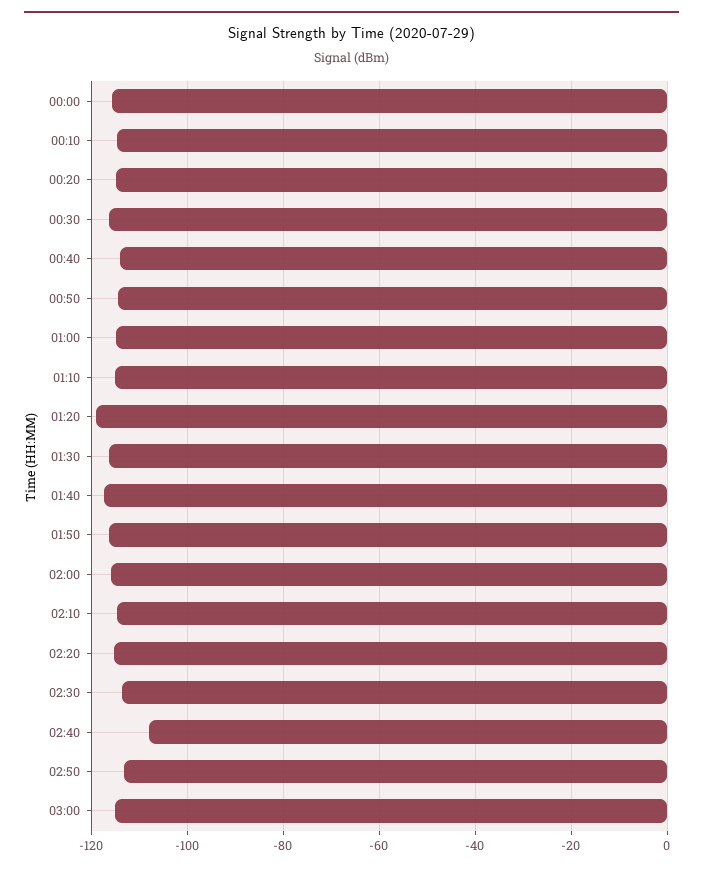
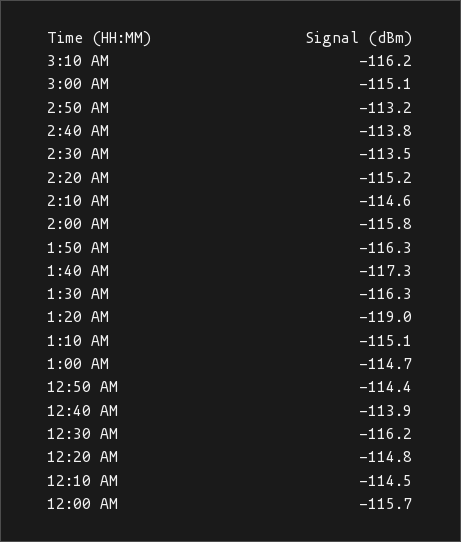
02:40: -108 -> -113.8
3:10 AM: none -> -116.2

